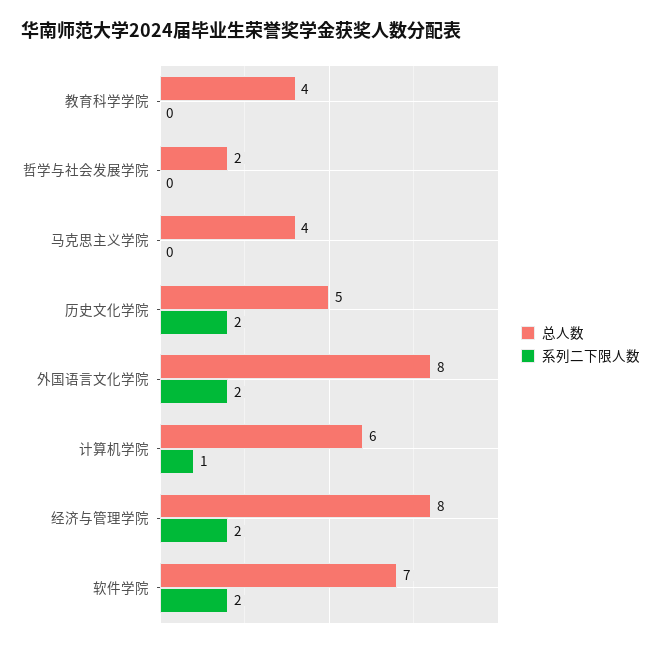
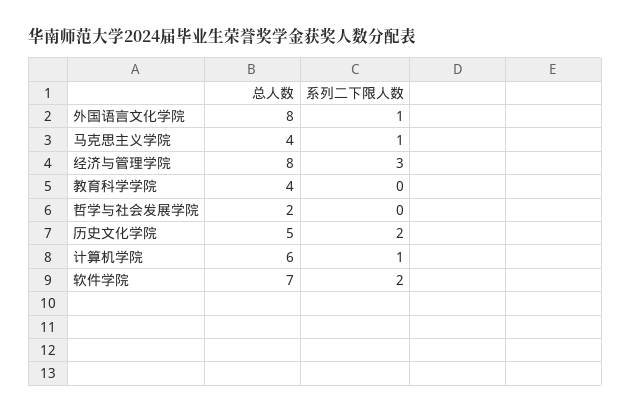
系列二下限人数, 马克思主义学院: 0 -> 1
系列二下限人数, 外国语言文化学院: 2 -> 1
系列二下限人数, 经济与管理学院: 2 -> 3

